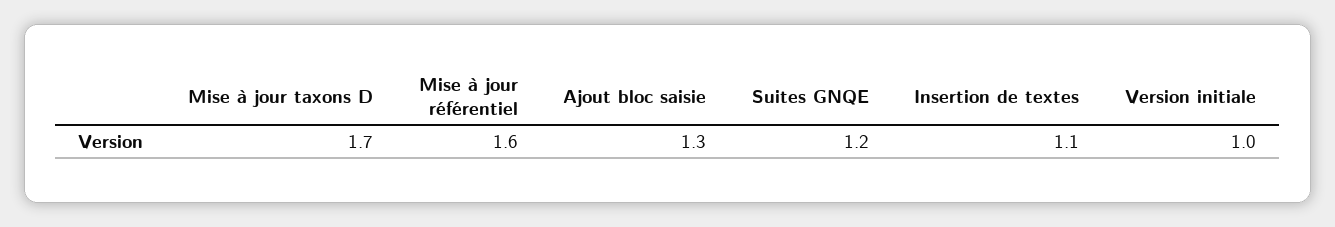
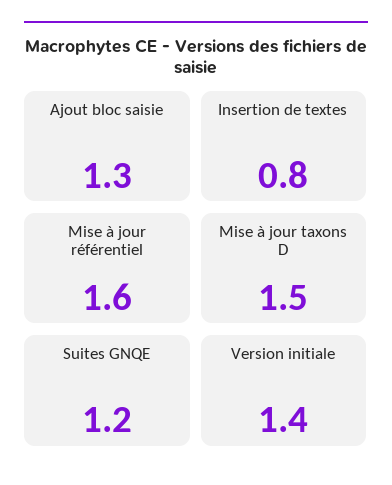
Mise à jour taxons D: 1.7 -> 1.5
Insertion de textes: 1.1 -> 0.8
Version initiale: 1 -> 1.4

